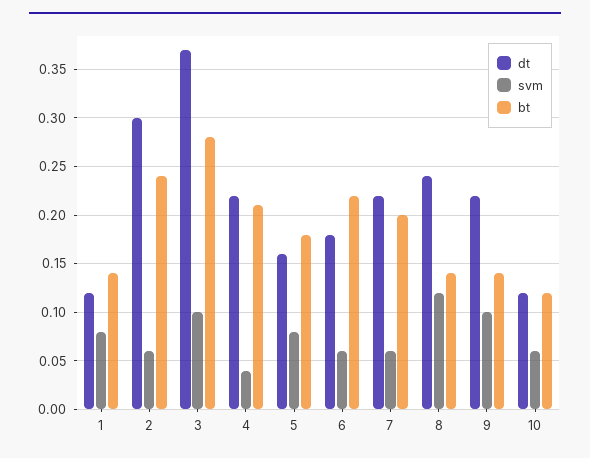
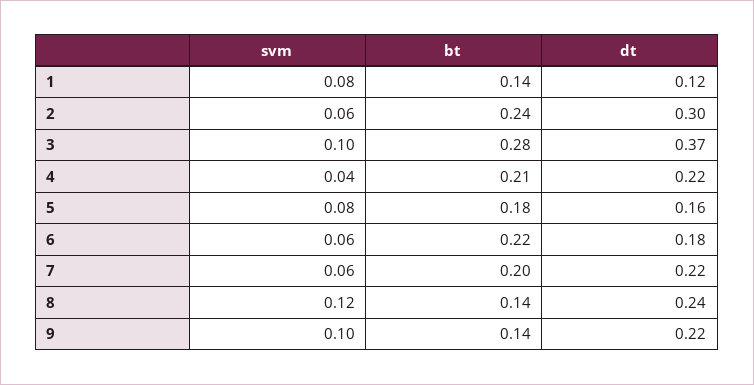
dt, 10: 0.12 -> none
svm, 10: 0.06 -> none
bt, 10: 0.12 -> none

